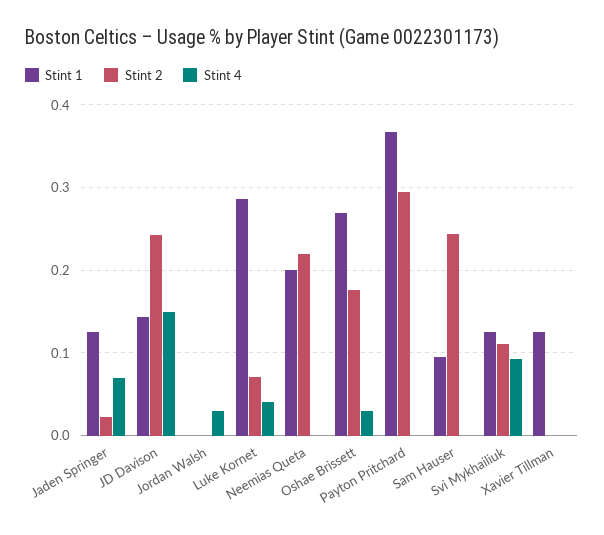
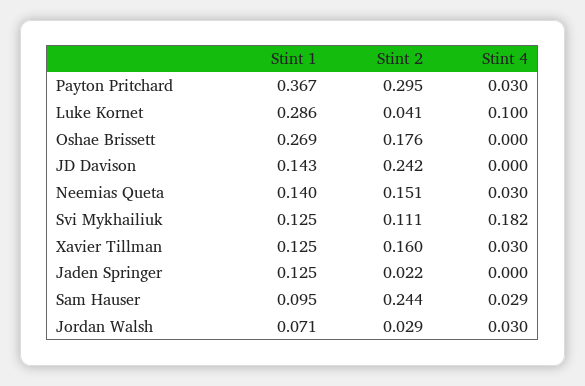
Stint 4, Jaden Springer: 0.07 -> 0
Stint 4, JD Davison: 0.15 -> 0
Stint 1, Jordan Walsh: 0 -> 0.071
Stint 2, Jordan Walsh: 0 -> 0.029
Stint 2, Luke Kornet: 0.07 -> 0.041
Stint 4, Luke Kornet: 0.04 -> 0.1
Stint 1, Neemias Queta: 0.2 -> 0.14
Stint 2, Neemias Queta: 0.22 -> 0.151
Stint 4, Neemias Queta: 0 -> 0.03
Stint 4, Oshae Brissett: 0.03 -> 0
Stint 4, Payton Pritchard: 0 -> 0.03
Stint 4, Sam Hauser: 0 -> 0.029
Stint 4, Svi Mykhailiuk: 0.09 -> 0.182
Stint 2, Xavier Tillman: 0 -> 0.16
Stint 4, Xavier Tillman: 0 -> 0.03

